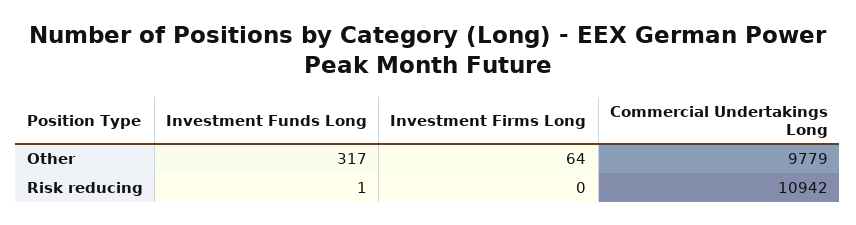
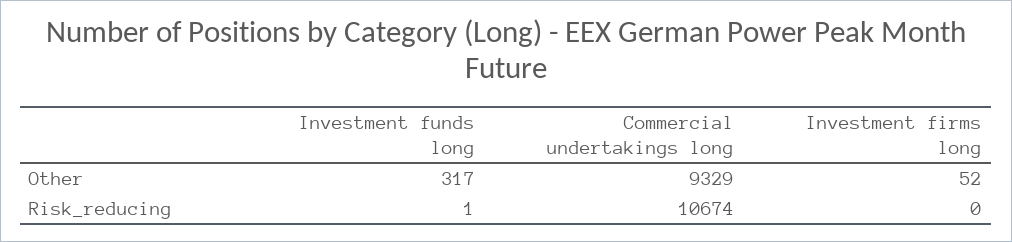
Investment Firms Long, Other: 64 -> 52
Commercial Undertakings Long, Other: 9779 -> 9329
Commercial Undertakings Long, Risk reducing: 10942 -> 10674

